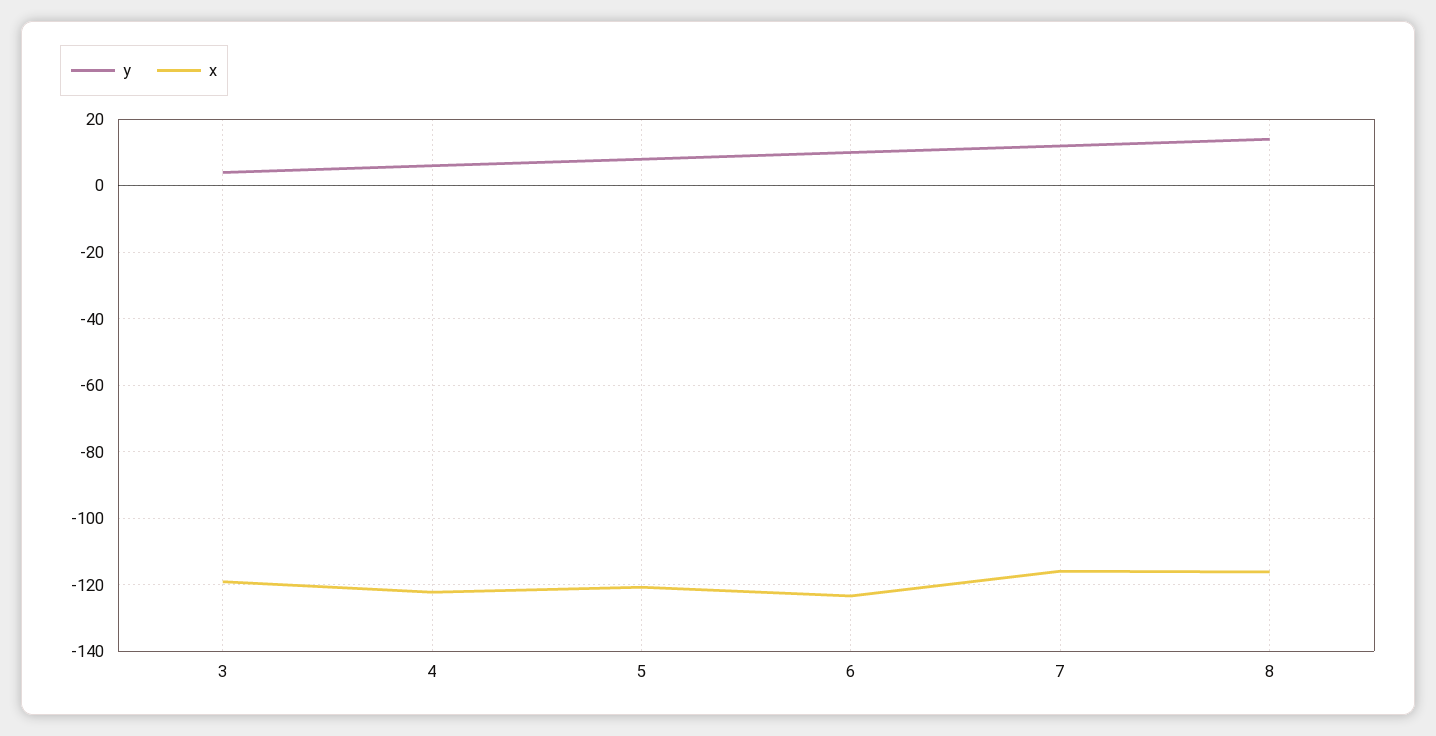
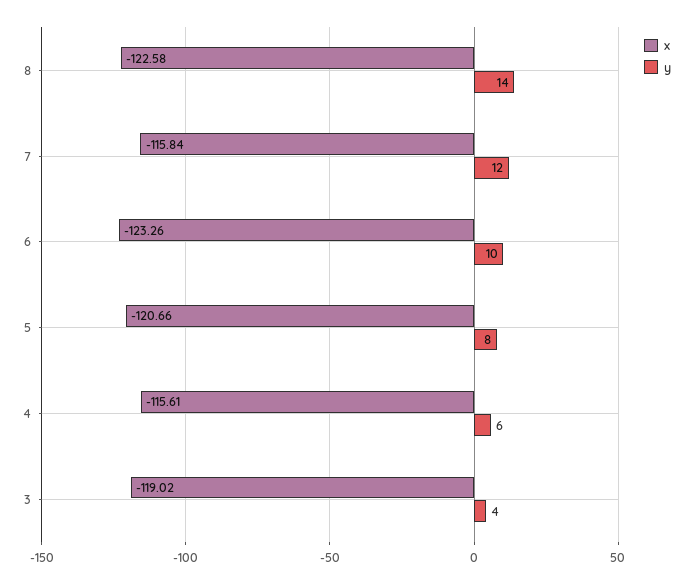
x, 4: -122 -> -115.61
x, 8: -116 -> -122.58

